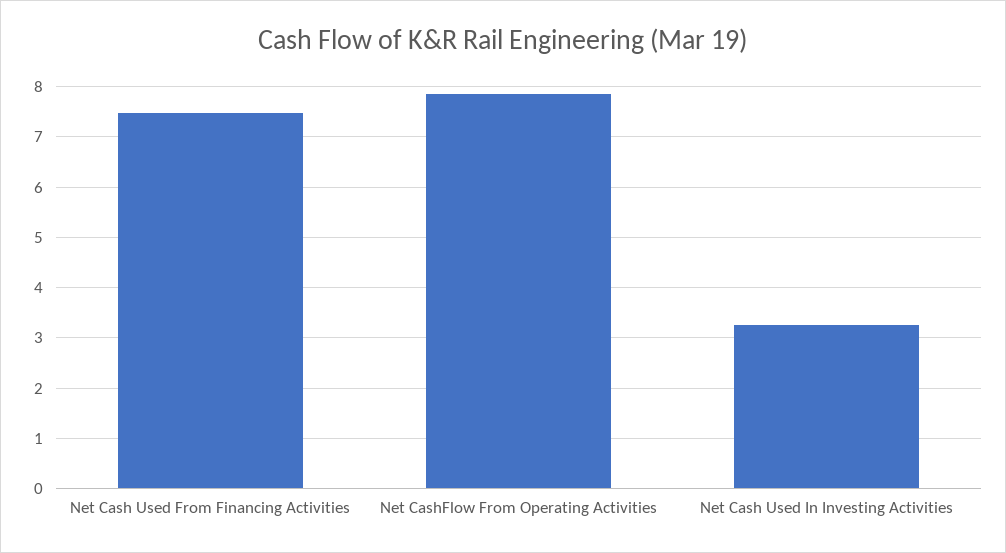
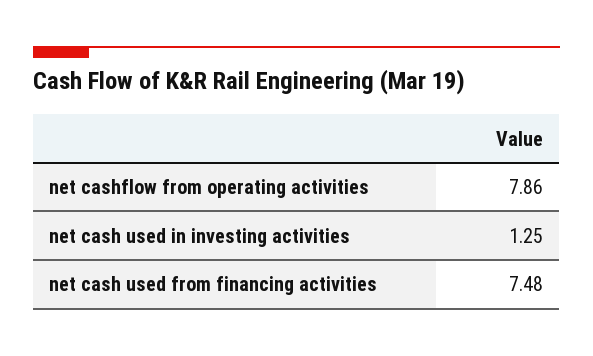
Net Cash Used In Investing Activities: 3.2 -> 1.25

